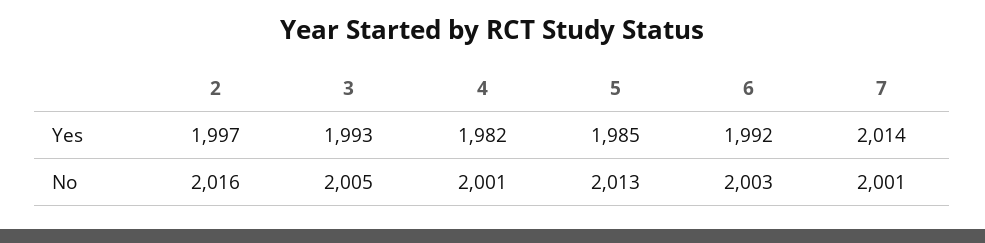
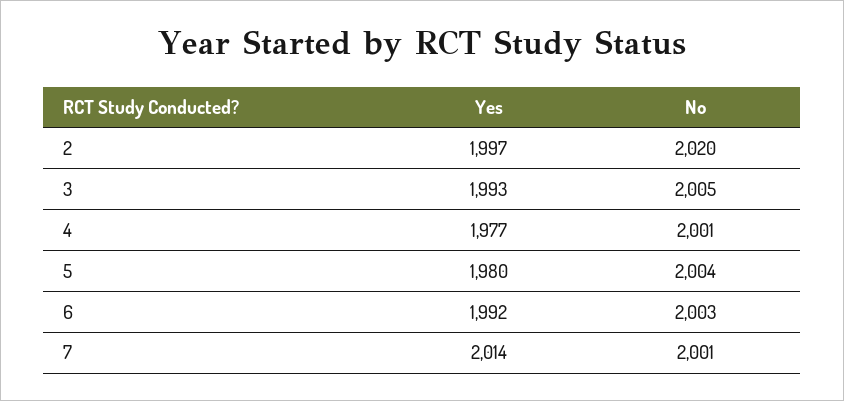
4, Yes: 1982 -> 1977
5, Yes: 1985 -> 1980
2, No: 2016 -> 2020
5, No: 2013 -> 2004

